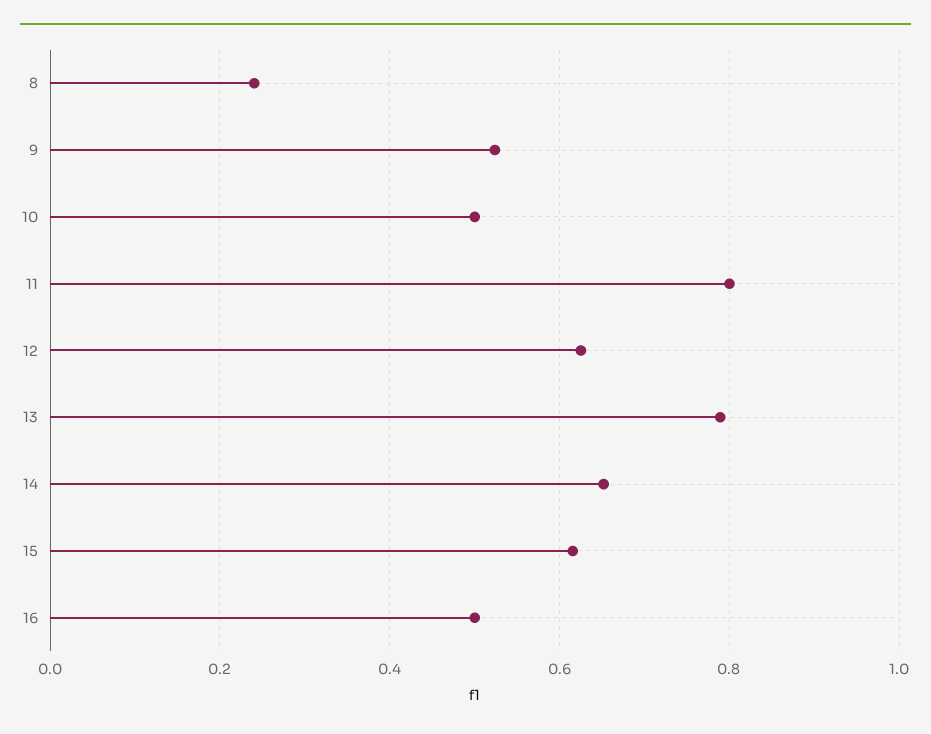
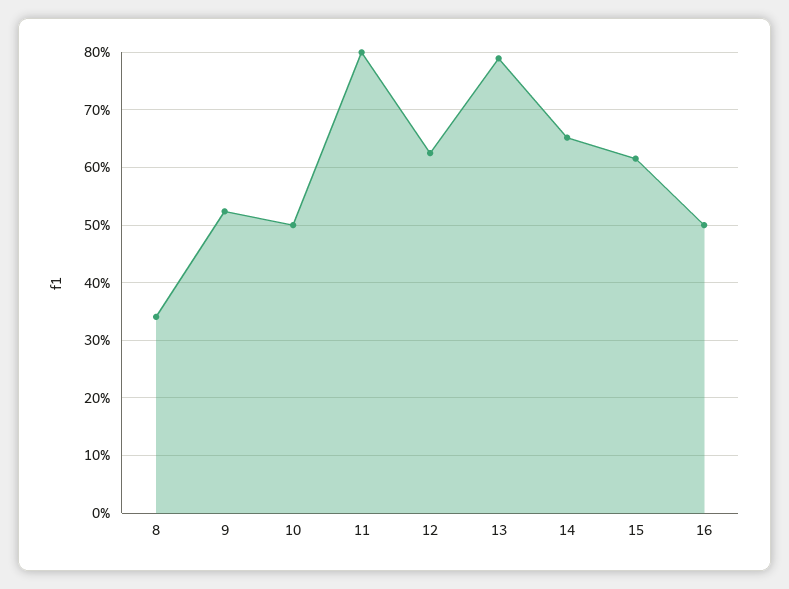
8: 0.24 -> 0.34

